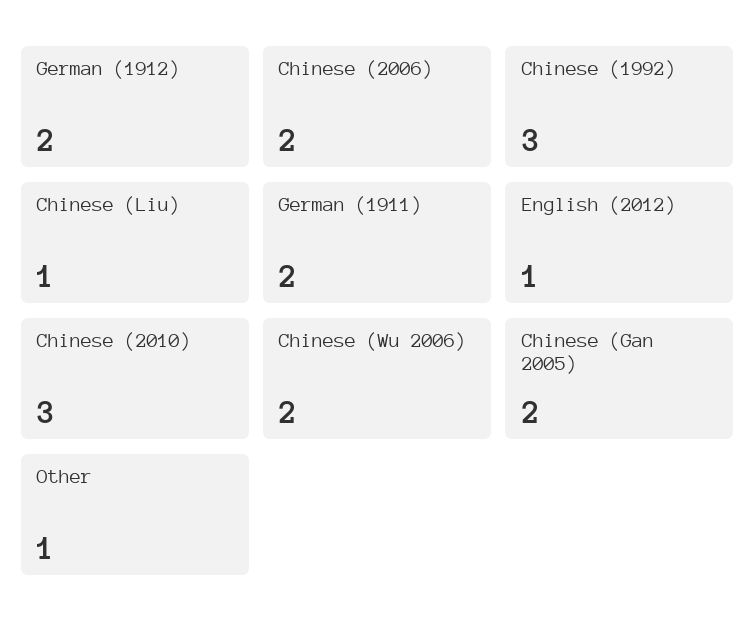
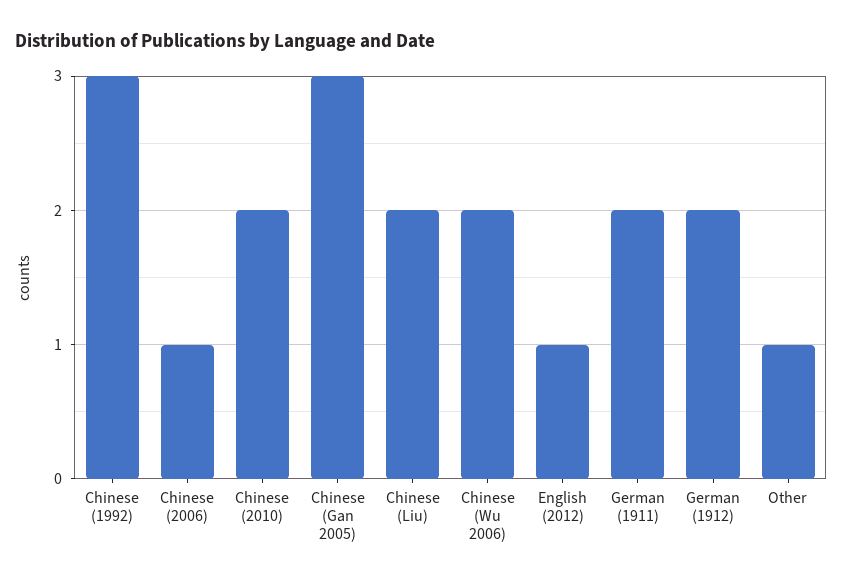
Chinese (2006): 2 -> 1
Chinese (Liu): 1 -> 2
Chinese (2010): 3 -> 2
Chinese (Gan 2005): 2 -> 3

